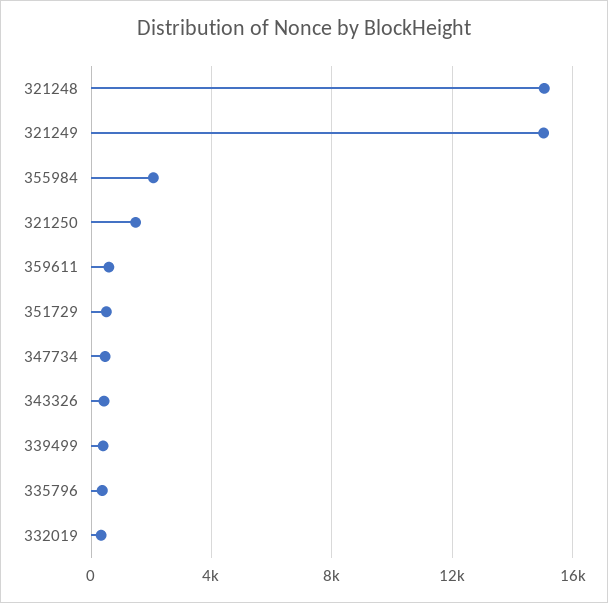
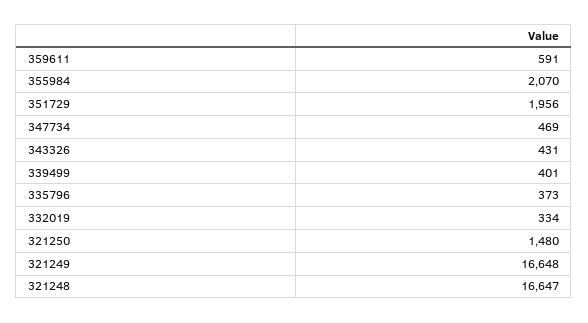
321248: 15000 -> 16647
321249: 15000 -> 16648
351729: 500 -> 1956

